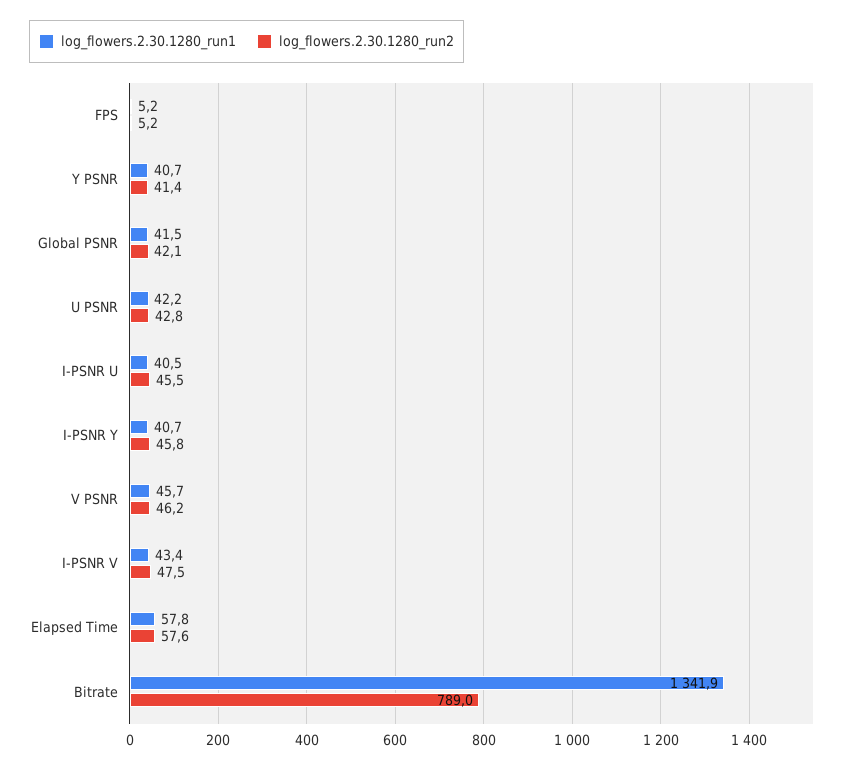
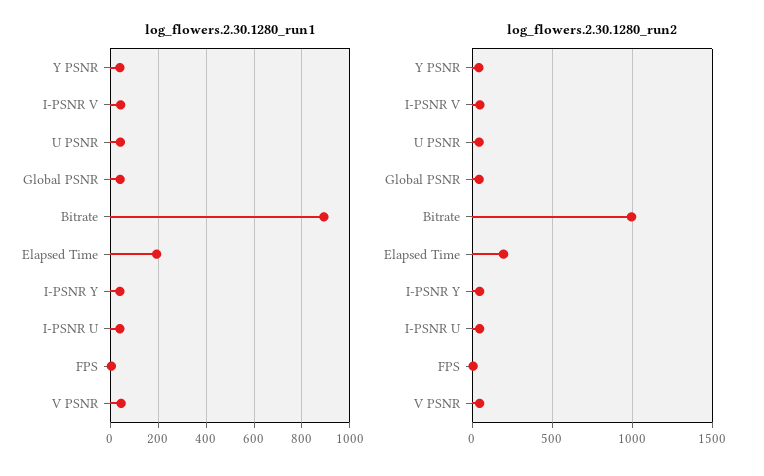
log_flowers.2.30.1280_run1, Elapsed Time: 57.8 -> 200
log_flowers.2.30.1280_run2, Elapsed Time: 57.6 -> 200
log_flowers.2.30.1280_run1, Bitrate: 1341.9 -> 900
log_flowers.2.30.1280_run2, Bitrate: 789 -> 1000

